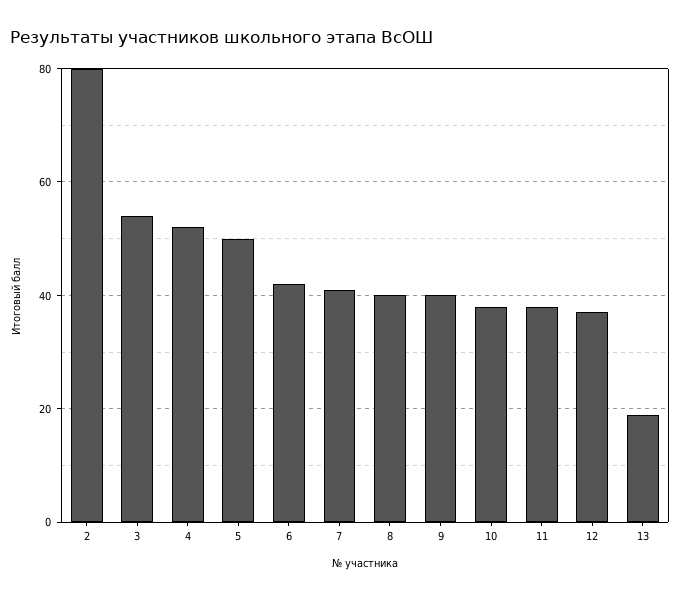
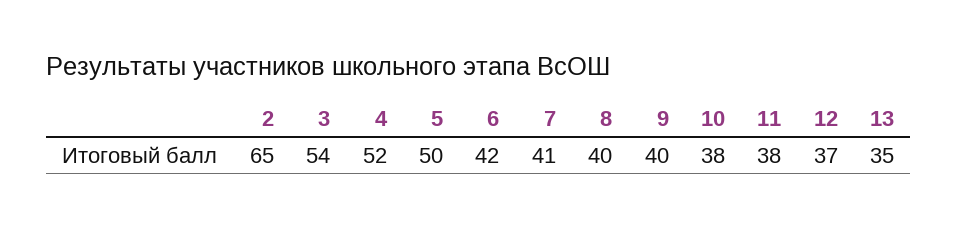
2: 80 -> 65
13: 20 -> 35

